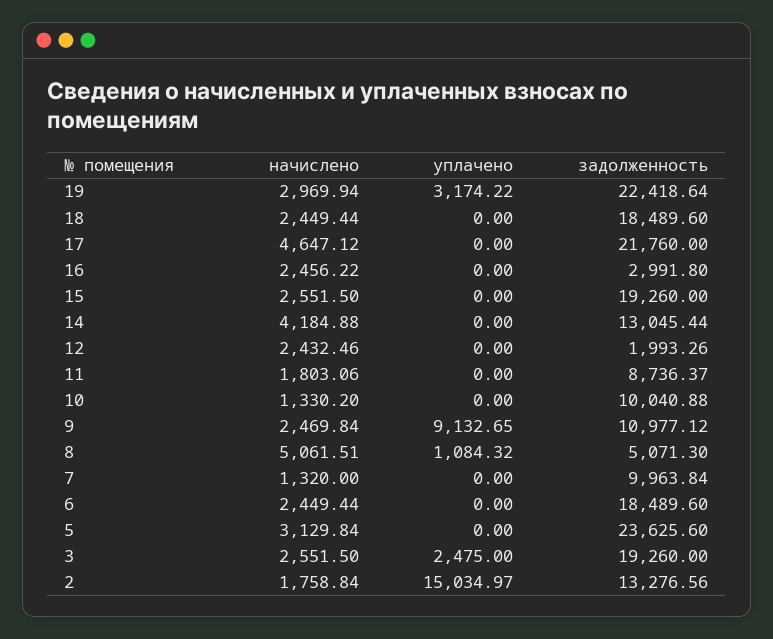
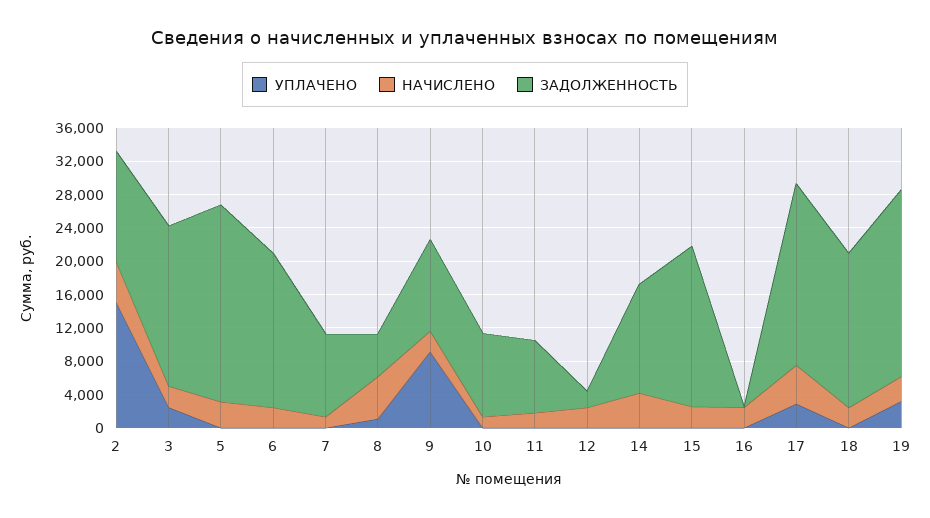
уплачено, 17: 0 -> 3000
задолженность, 16: 2991.8 -> 0
начислено, 2: 1758.84 -> 5000

